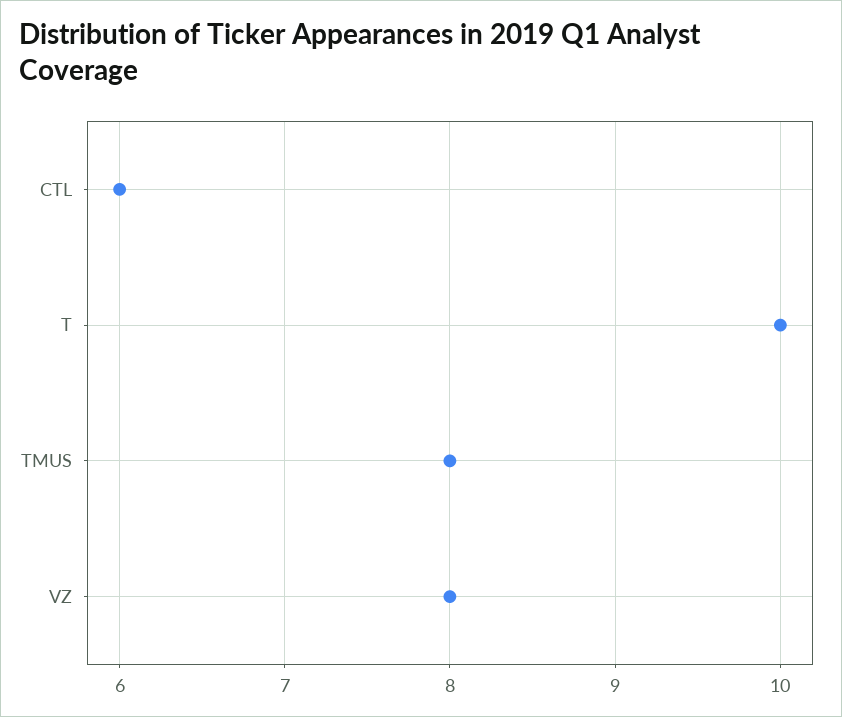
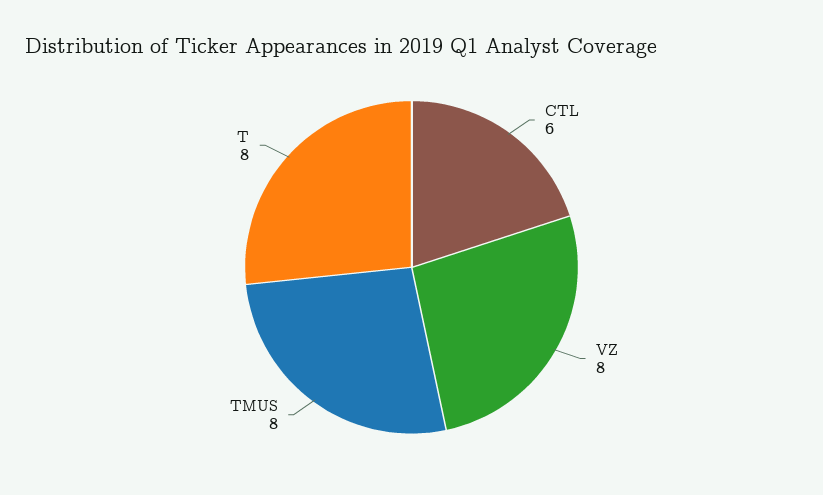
T: 10 -> 8

